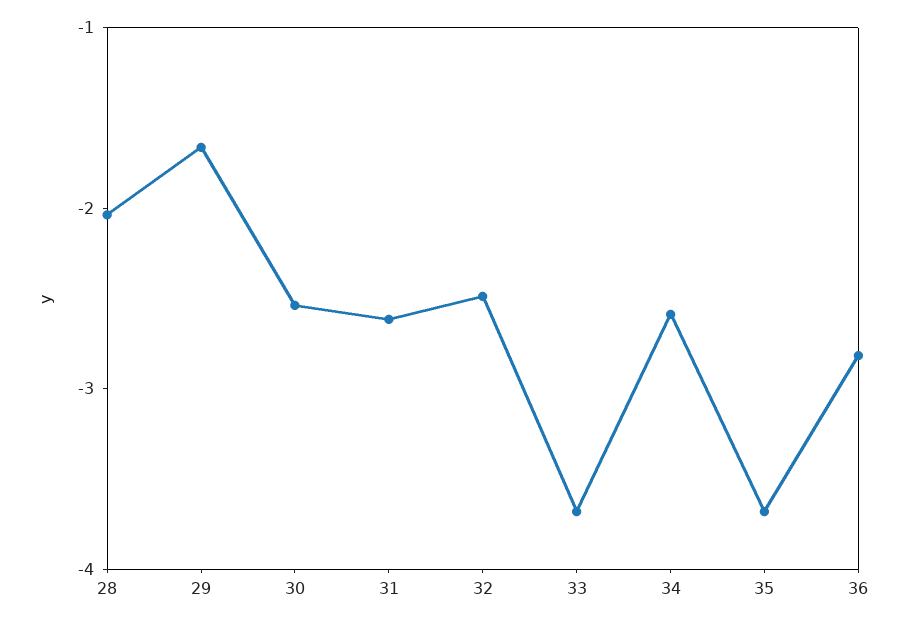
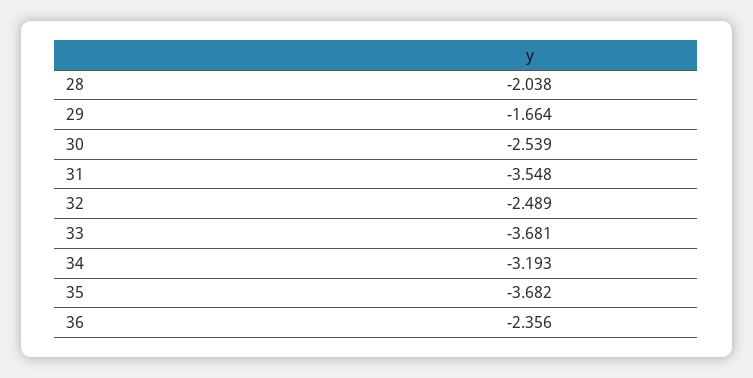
31: -2.6 -> -3.548
34: -2.6 -> -3.193
36: -2.8 -> -2.356

